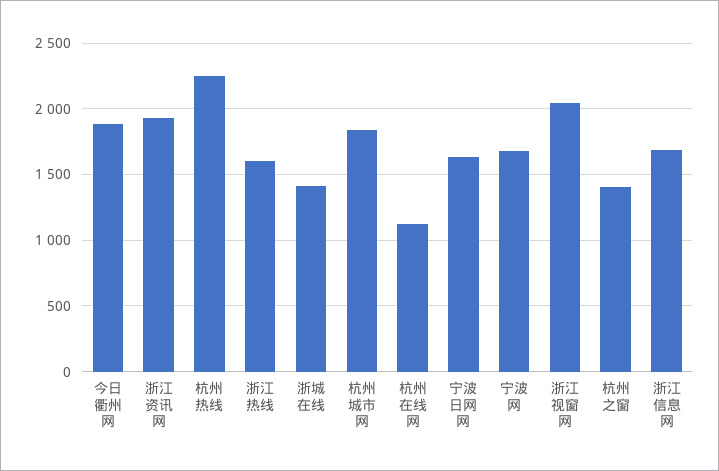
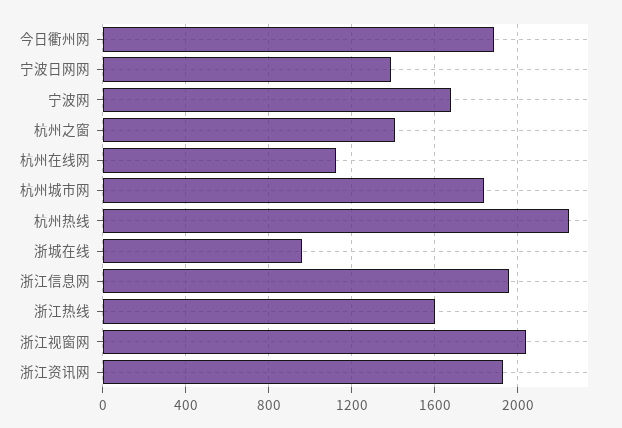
浙城在线: 1400 -> 950
宁波日网网: 1650 -> 1400
浙江信息网: 1700 -> 1950

